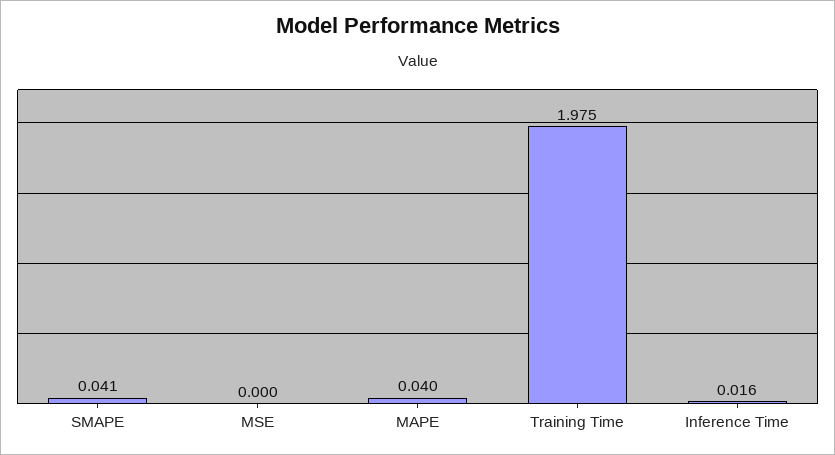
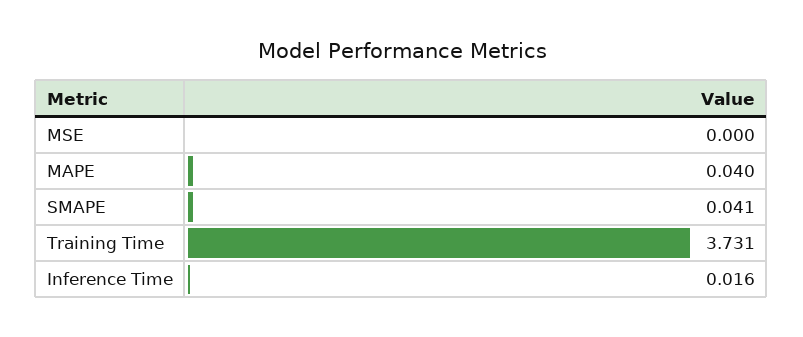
Training Time: 1.975 -> 3.731

